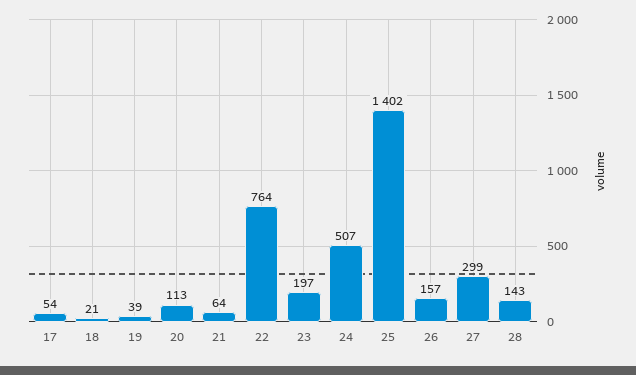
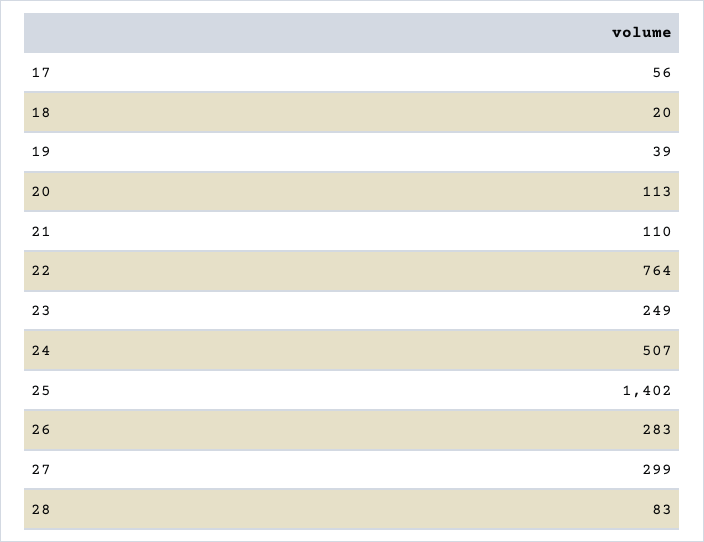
17: 54 -> 56
18: 21 -> 20
21: 64 -> 110
23: 197 -> 249
26: 157 -> 283
28: 143 -> 83

